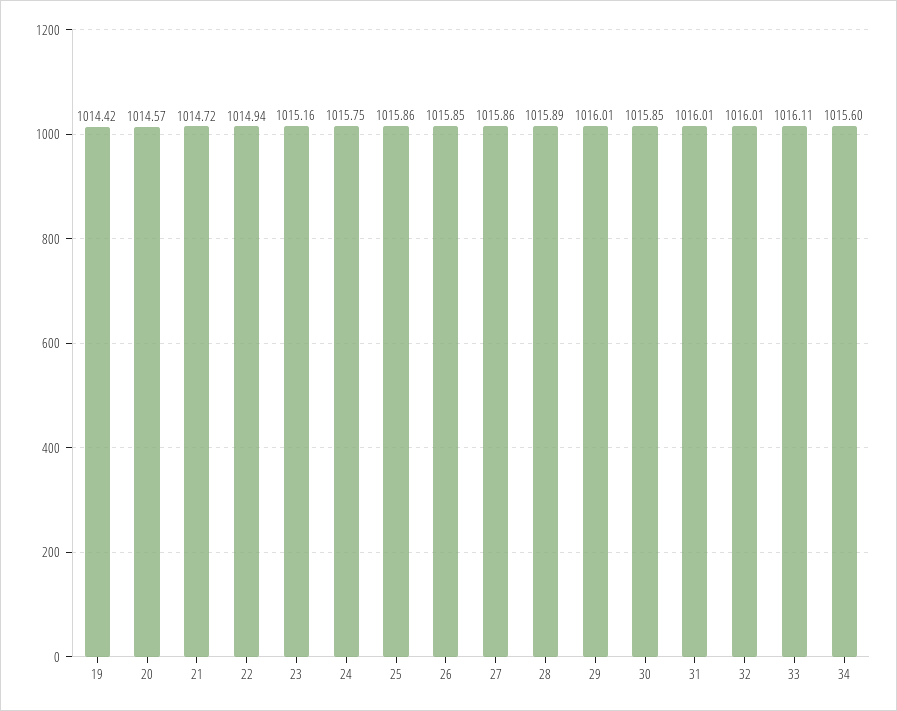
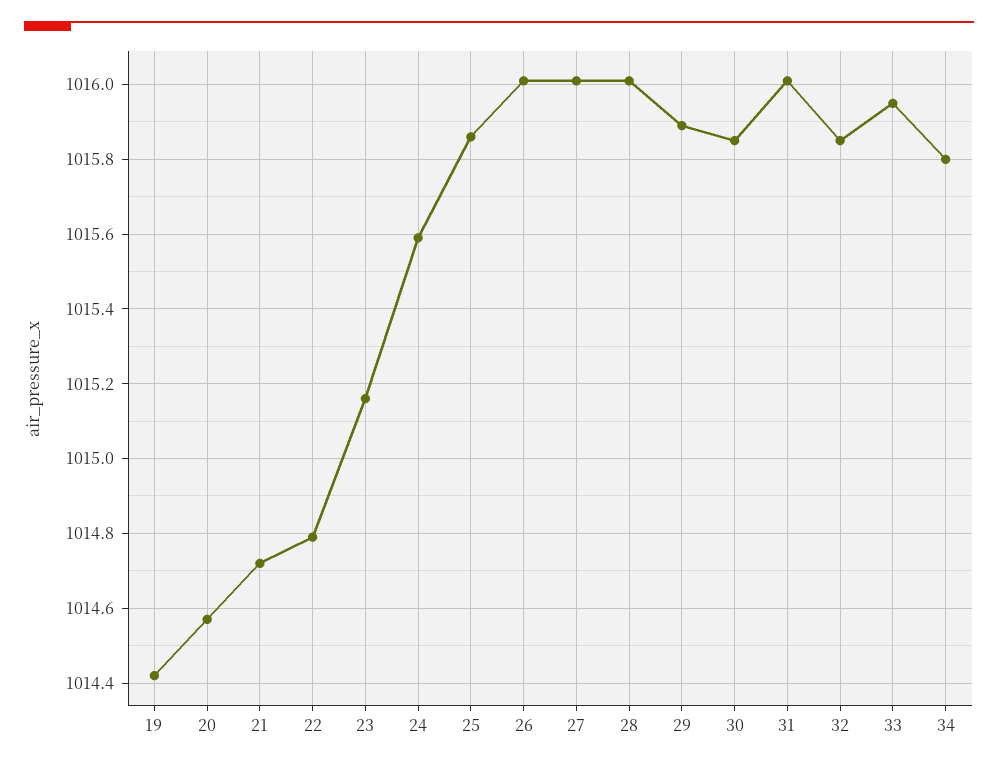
22: 1014.94 -> 1014.8
24: 1015.75 -> 1015.6
26: 1015.85 -> 1016
27: 1015.86 -> 1016
28: 1015.89 -> 1016
29: 1016.01 -> 1015.9
32: 1016.01 -> 1015.85
33: 1016.11 -> 1015.95
34: 1015.6 -> 1015.8

